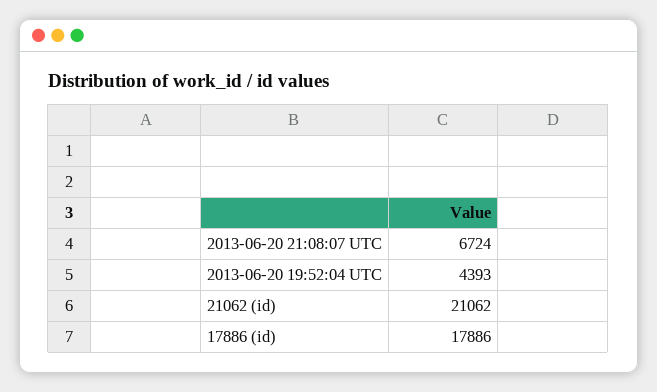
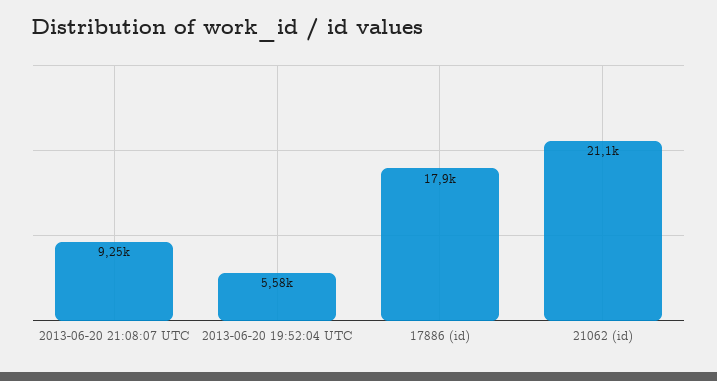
2013-06-20 21:08:07 UTC: 6724 -> 9250
2013-06-20 19:52:04 UTC: 4393 -> 5580

